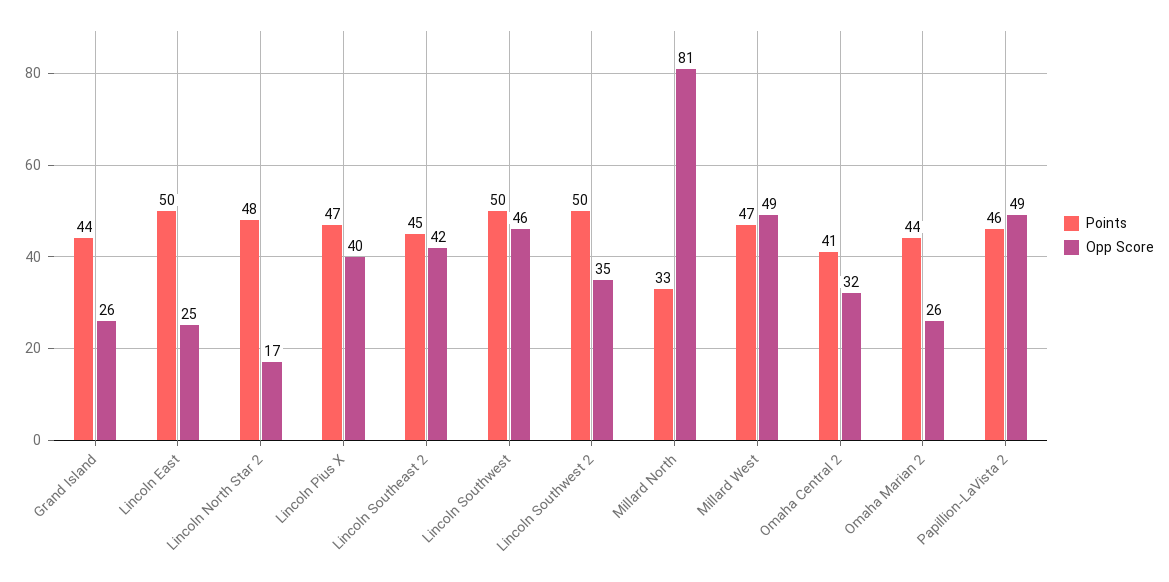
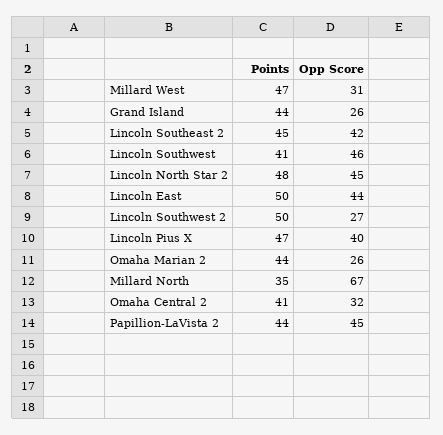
Opp Score, Lincoln East: 25 -> 44
Opp Score, Lincoln North Star 2: 17 -> 45
Points, Lincoln Southwest: 50 -> 41
Opp Score, Lincoln Southwest 2: 35 -> 27
Points, Millard North: 33 -> 35
Opp Score, Millard North: 81 -> 67
Opp Score, Millard West: 49 -> 31
Points, Papillion-LaVista 2: 46 -> 44
Opp Score, Papillion-LaVista 2: 49 -> 45

